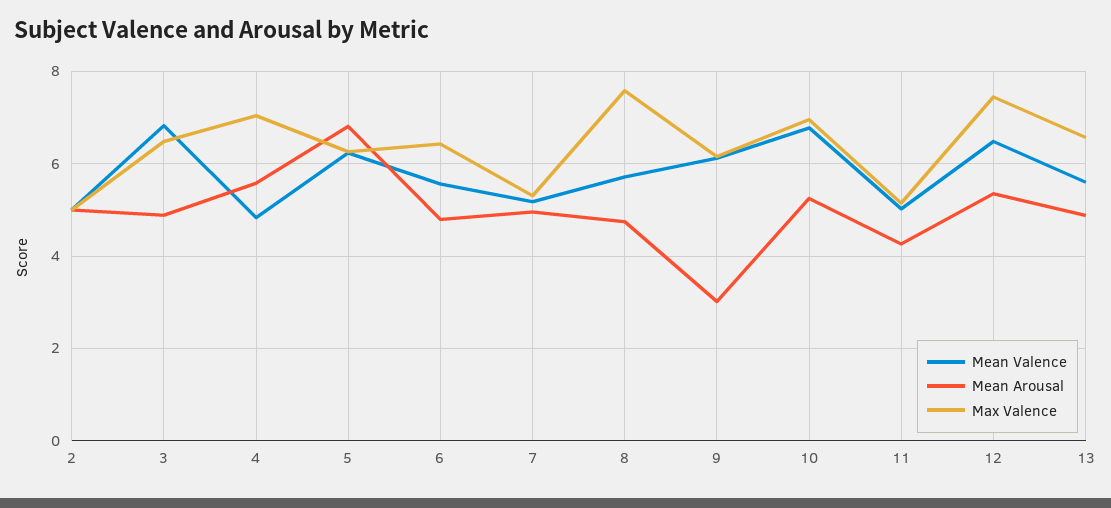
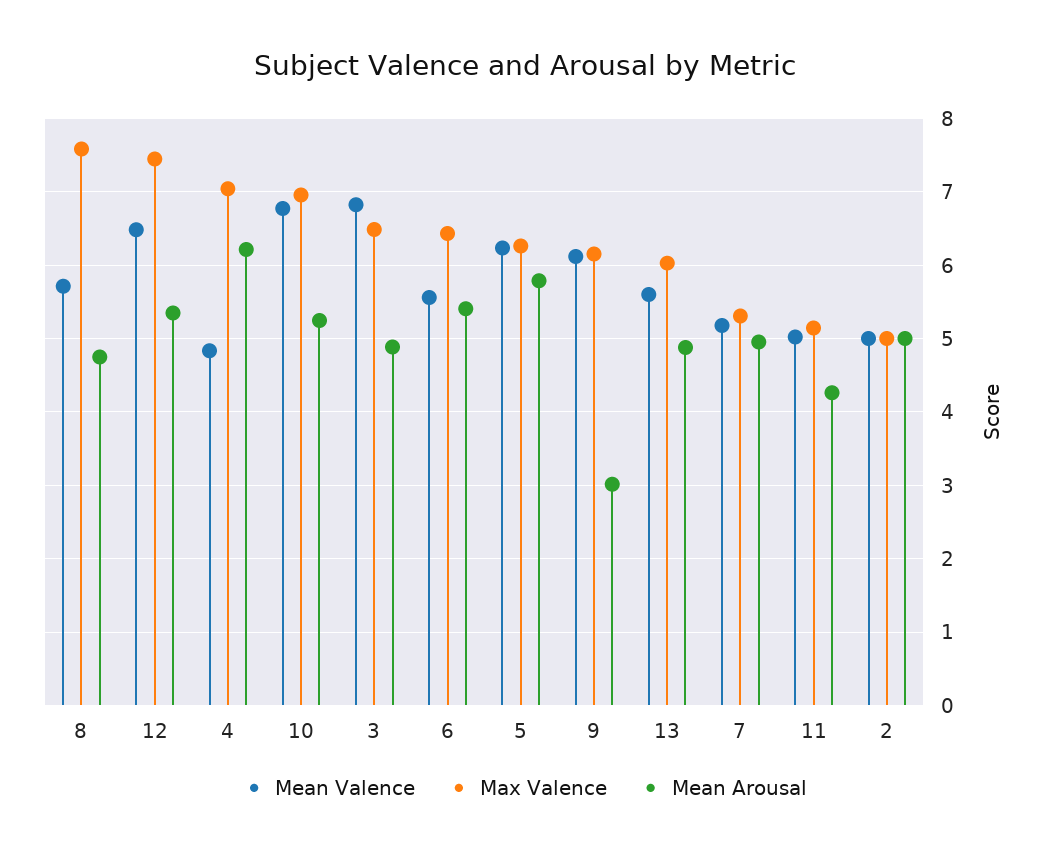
Mean Arousal, 4: 5.6 -> 6.2
Mean Arousal, 5: 6.8 -> 5.8
Mean Arousal, 6: 4.8 -> 5.4
Max Valence, 13: 6.6 -> 6

